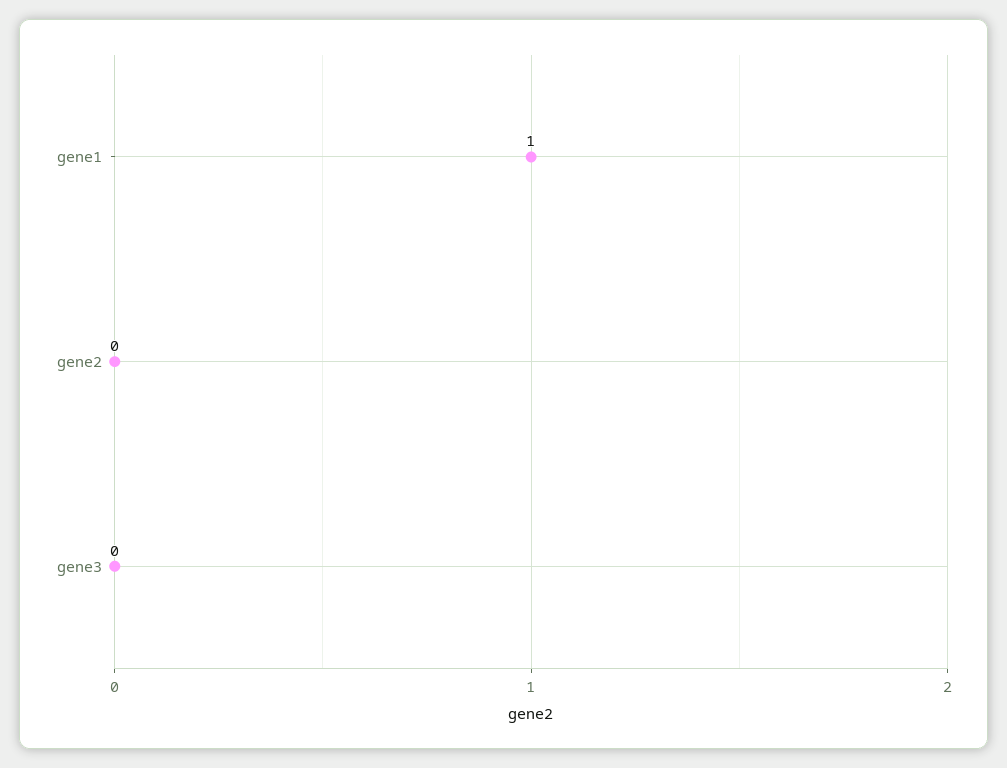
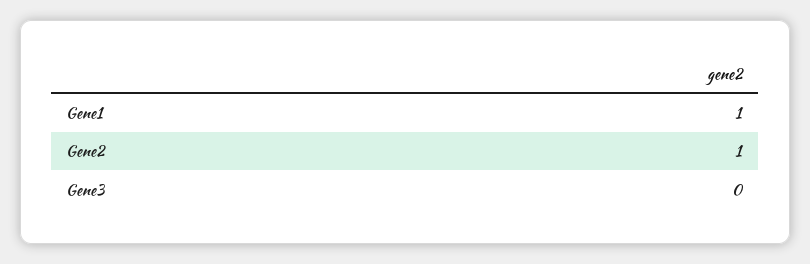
gene2: 0 -> 1

